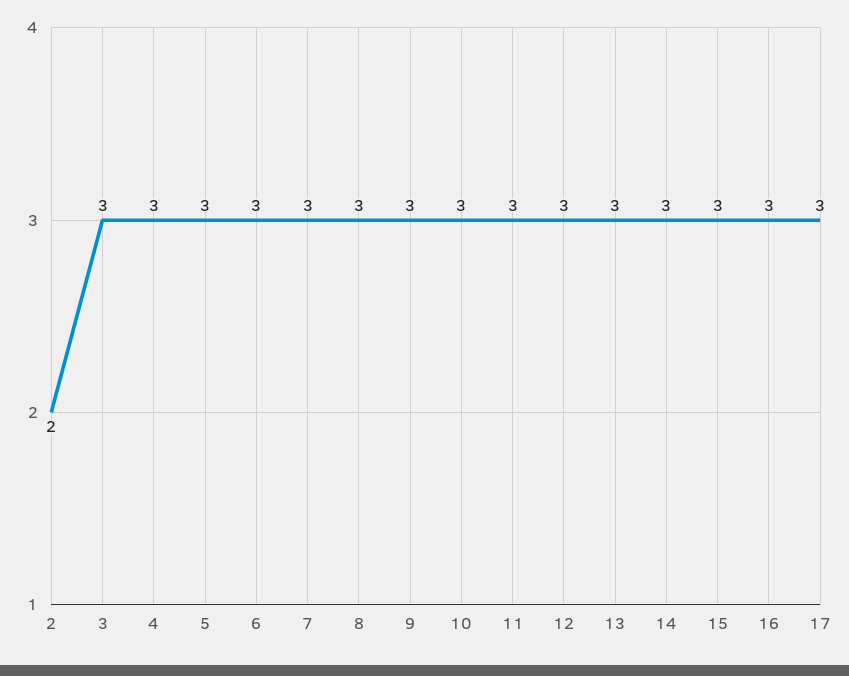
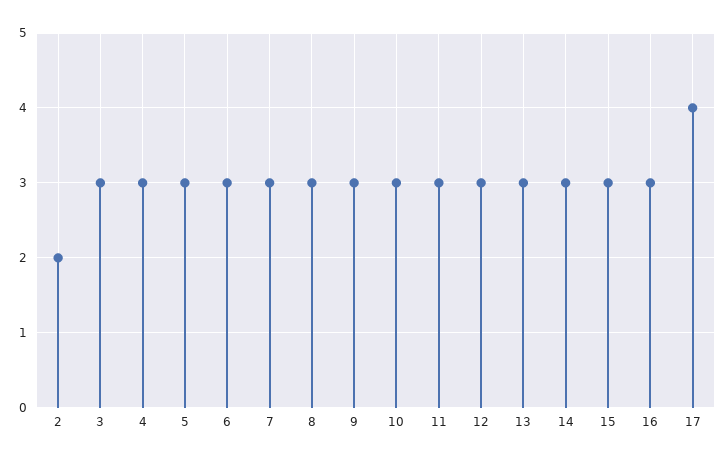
17: 3 -> 4

